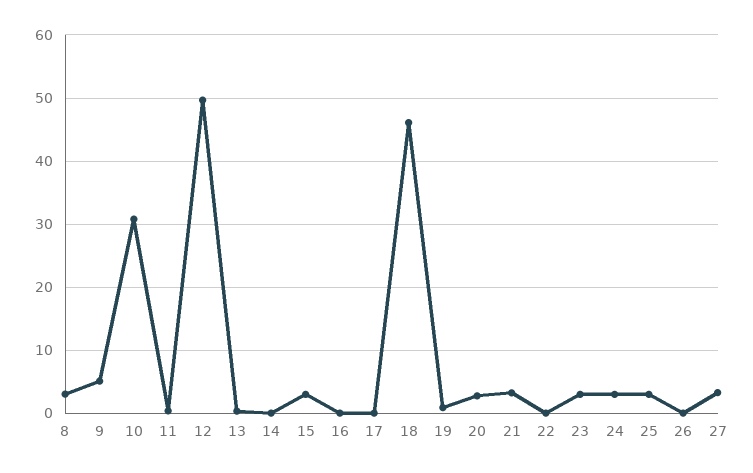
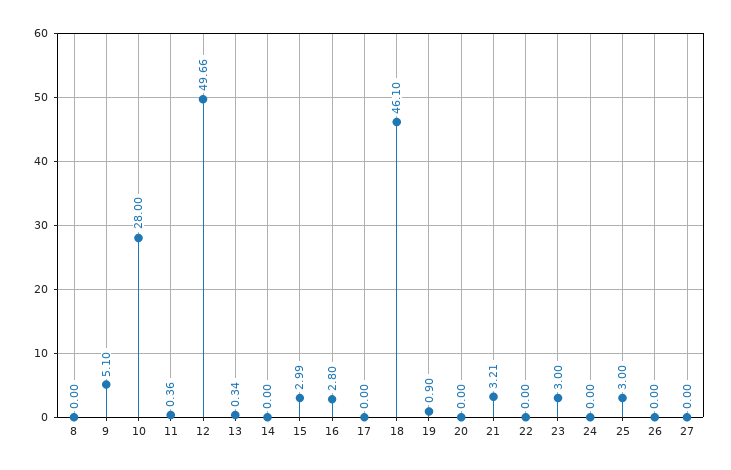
8: 3 -> 0
10: 31 -> 28
16: 0 -> 2.8
20: 3 -> 0
24: 3 -> 0
27: 3 -> 0

